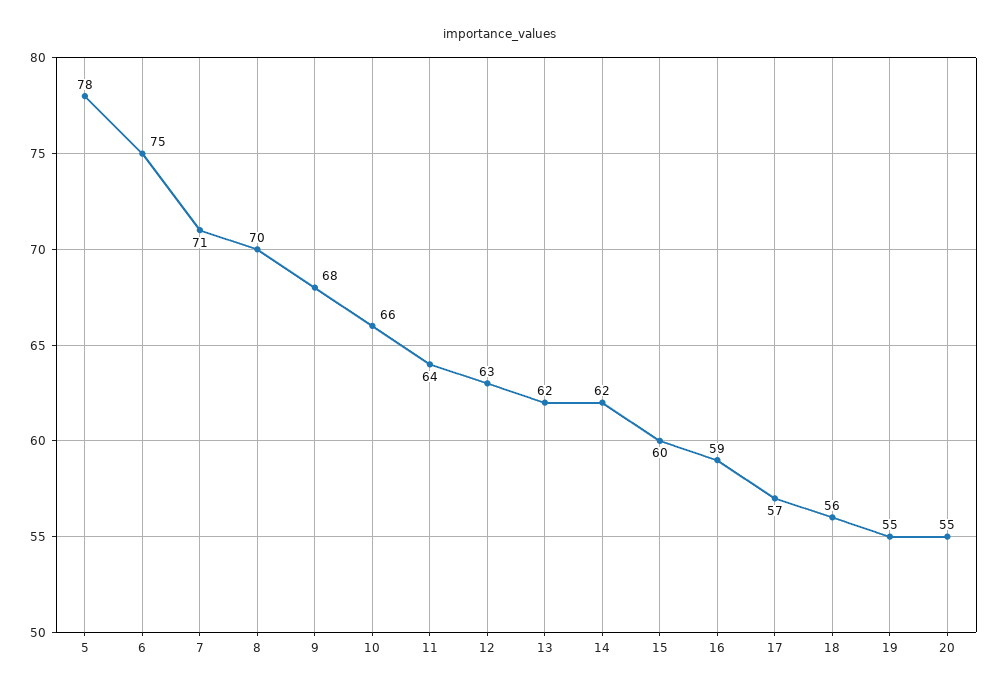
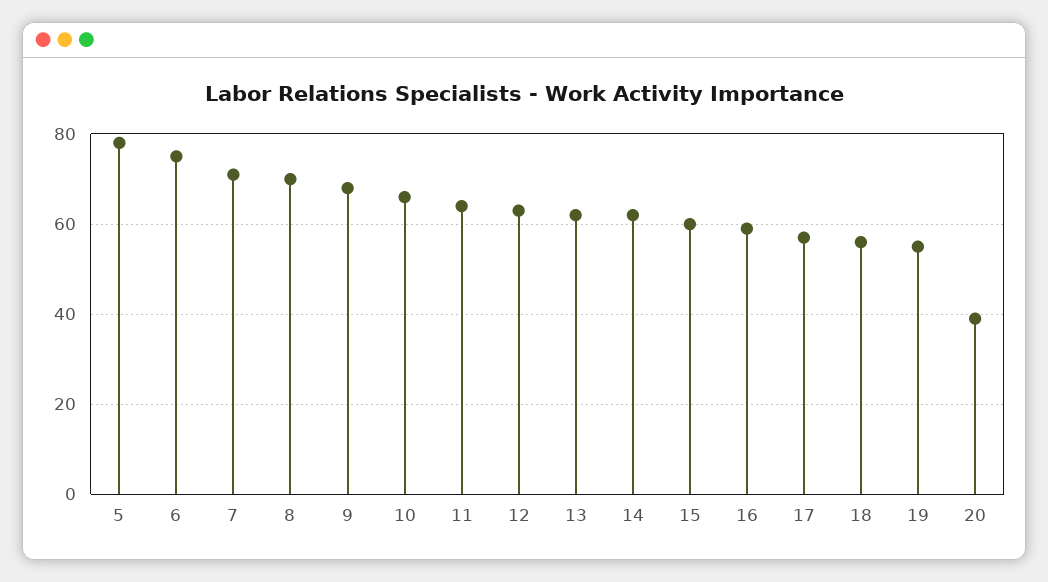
20: 55 -> 40

